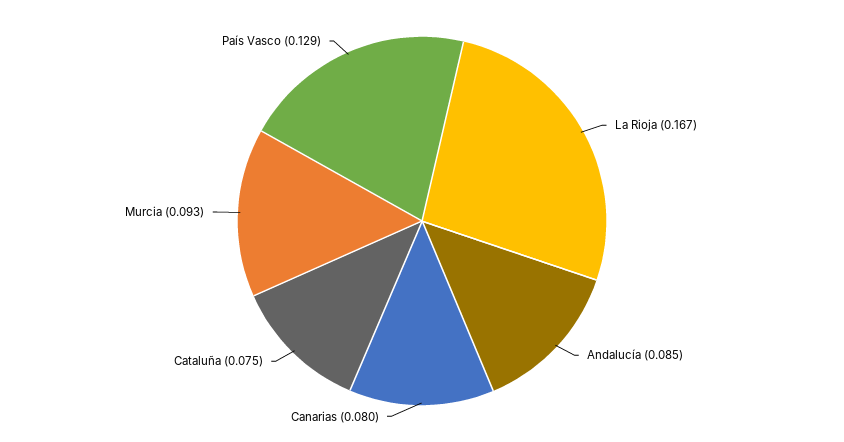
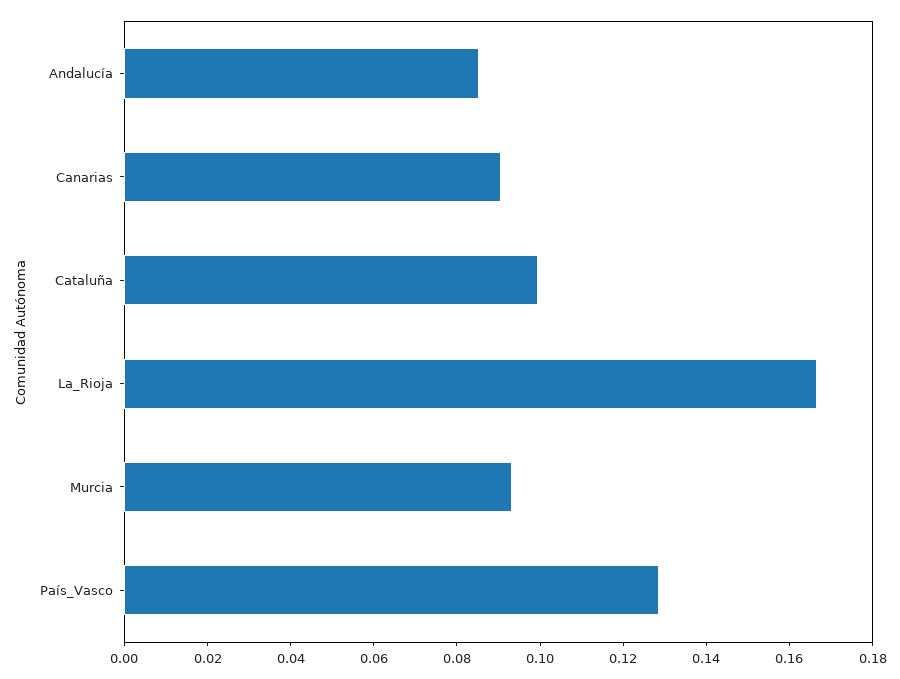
Canarias: 0.08 -> 0.09
Cataluña: 0.075 -> 0.1

